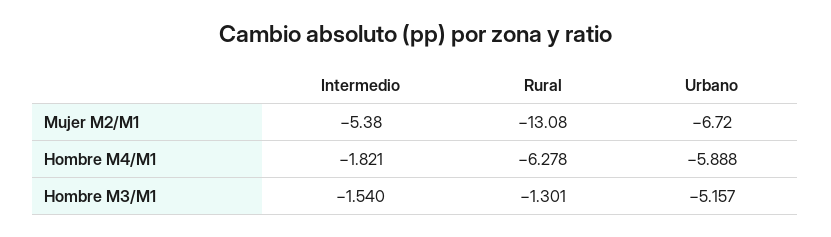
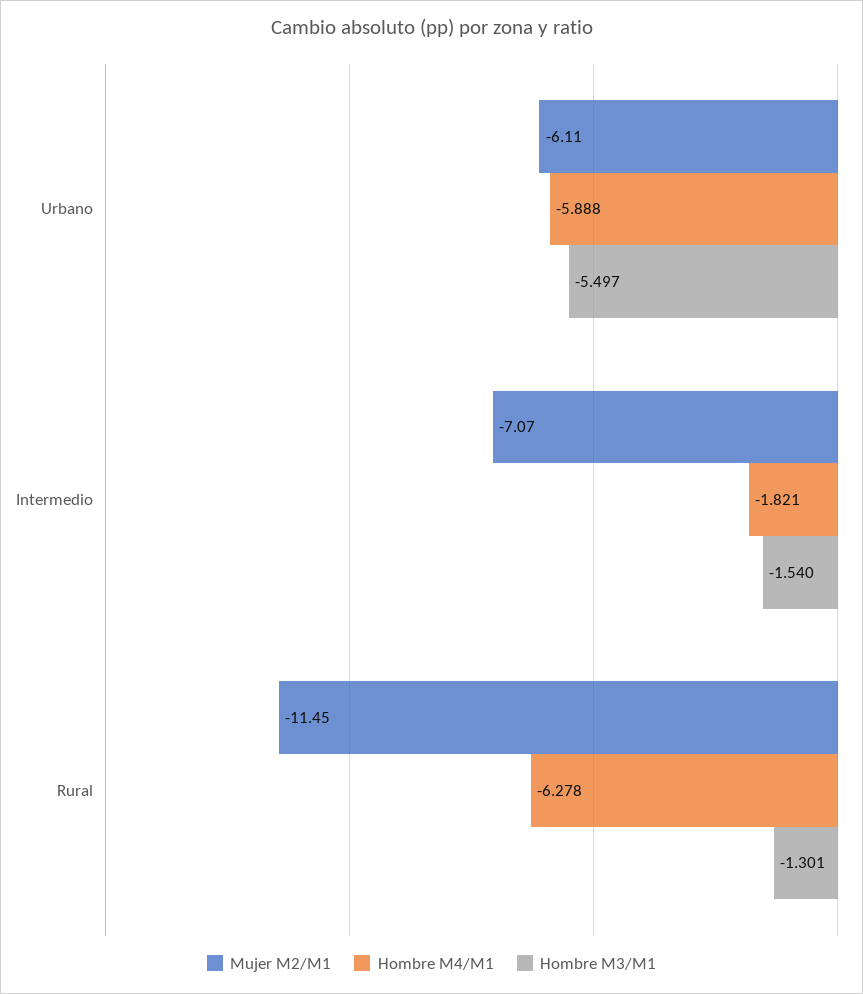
Mujer M2/M1, Intermedio: -5.38 -> -7.07
Mujer M2/M1, Rural: -13.08 -> -11.45
Mujer M2/M1, Urbano: -6.72 -> -6.11
Hombre M3/M1, Urbano: -5.157 -> -5.497

